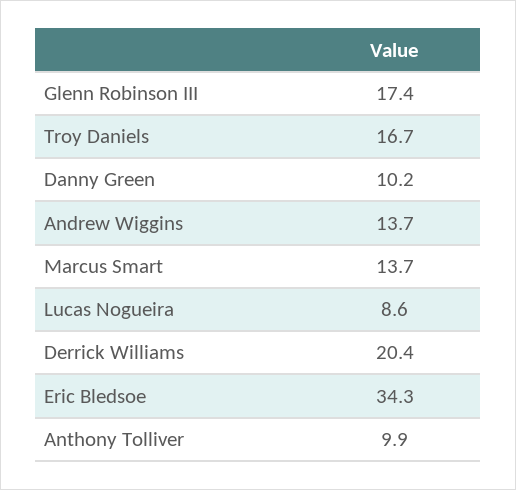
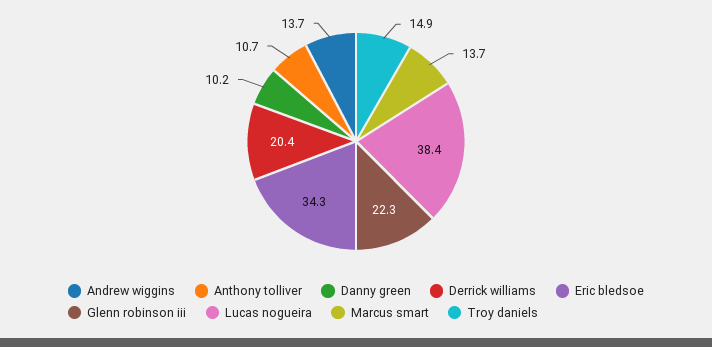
Glenn Robinson III: 17.4 -> 22.3
Troy Daniels: 16.7 -> 14.9
Lucas Nogueira: 8.6 -> 38.4
Anthony Tolliver: 9.9 -> 10.7

